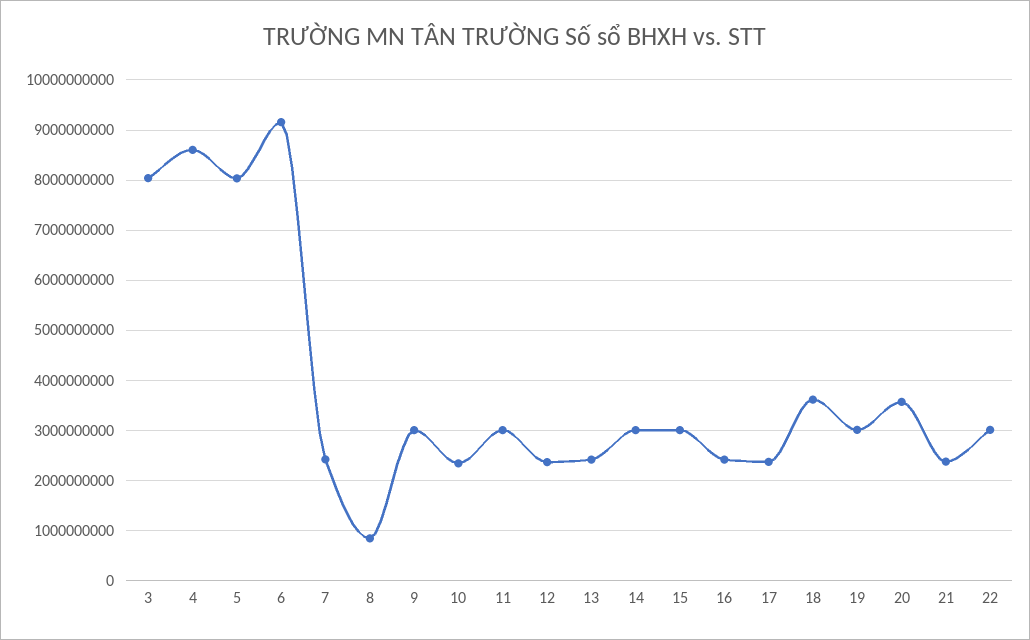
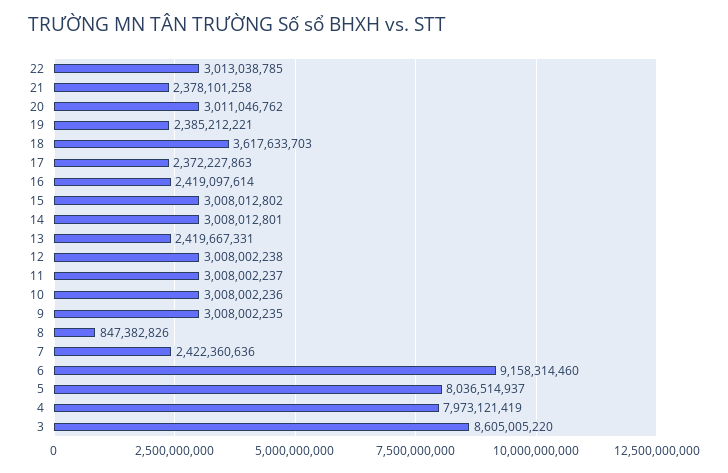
3: 8000000000 -> 8605005220
4: 8600000000 -> 7973121419
10: 2400000000 -> 3008002236
12: 2400000000 -> 3008002238
19: 3000000000 -> 2385212221
20: 3600000000 -> 3011046762

